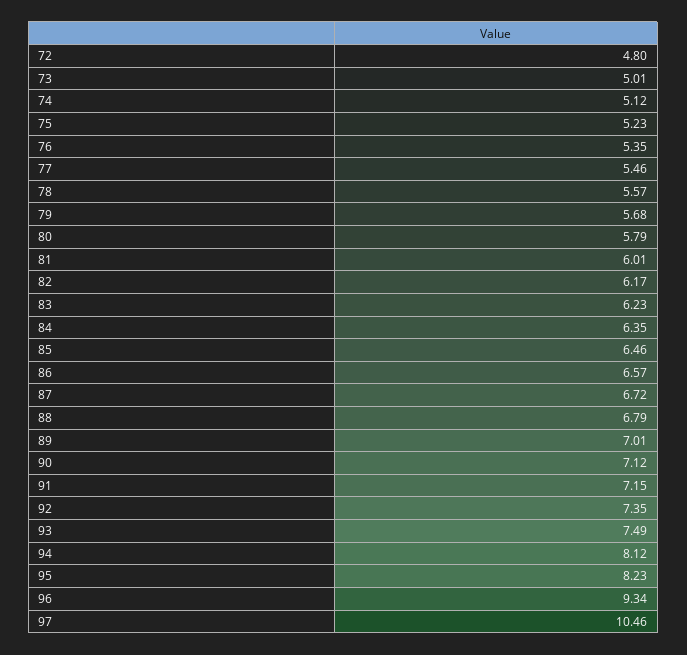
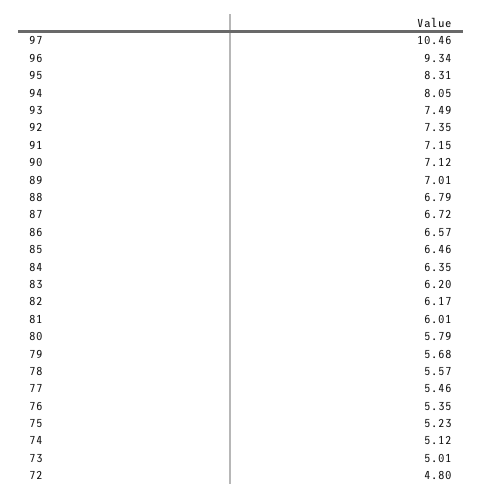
83: 6.23 -> 6.2
94: 8.12 -> 8.05
95: 8.23 -> 8.31

